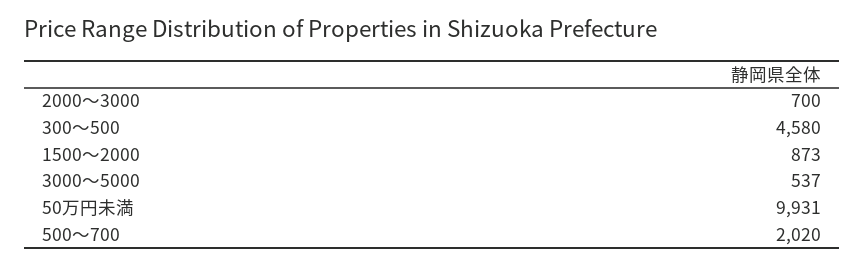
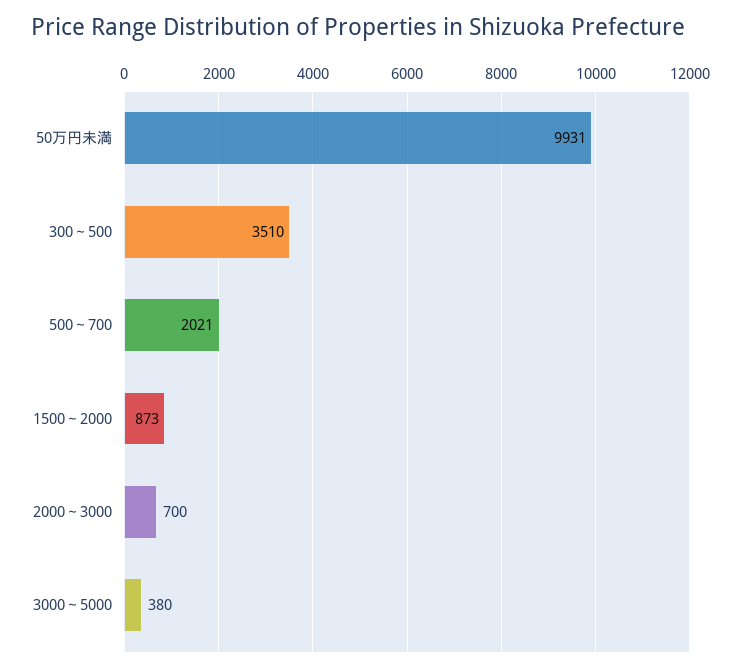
300～500: 4580 -> 3510
3000～5000: 537 -> 380
500～700: 2020 -> 2021

